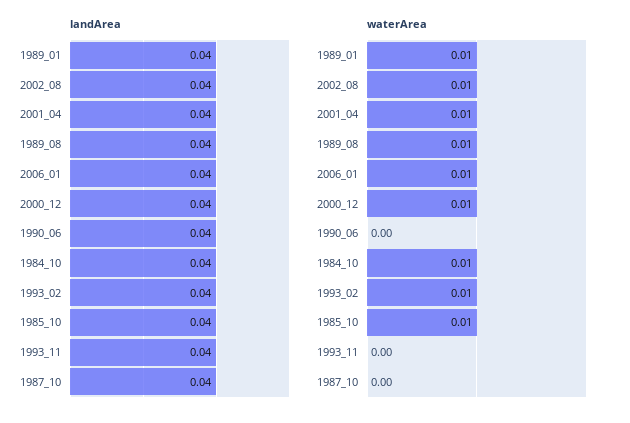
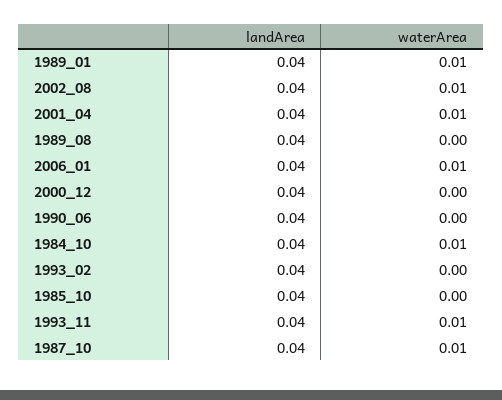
waterArea, 1989_08: 0.01 -> 0
waterArea, 2000_12: 0.01 -> 0
waterArea, 1993_02: 0.01 -> 0
waterArea, 1985_10: 0.01 -> 0
waterArea, 1993_11: 0 -> 0.01
waterArea, 1987_10: 0 -> 0.01

